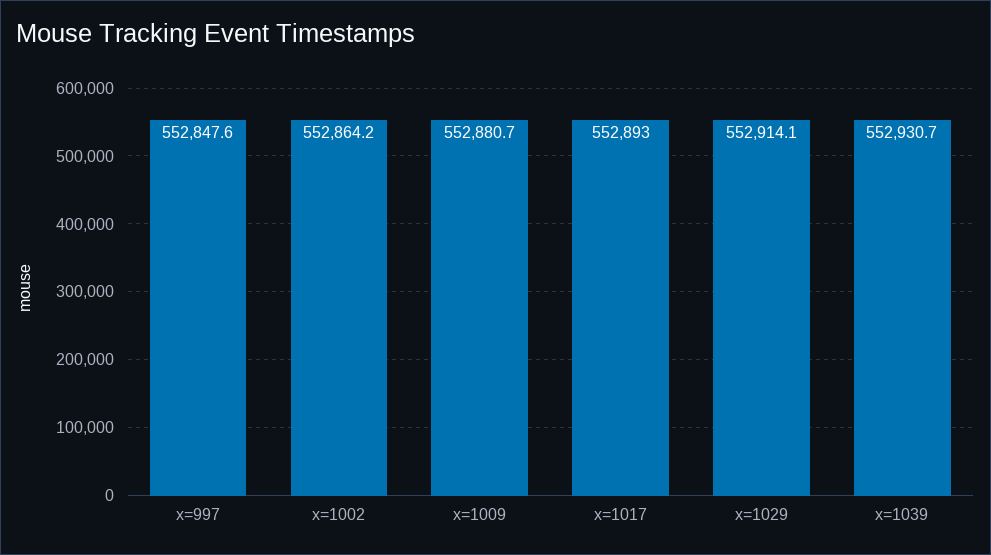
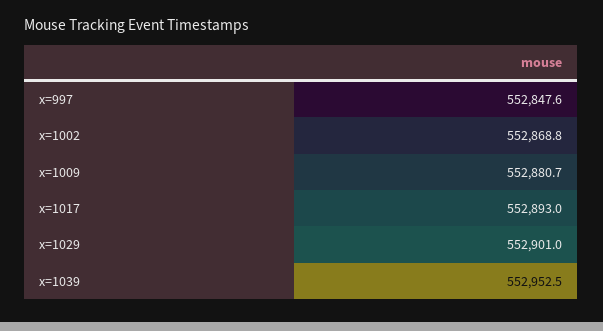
x=1002: 552864.2 -> 552868.8
x=1029: 552914.1 -> 552901
x=1039: 552930.7 -> 552952.5

